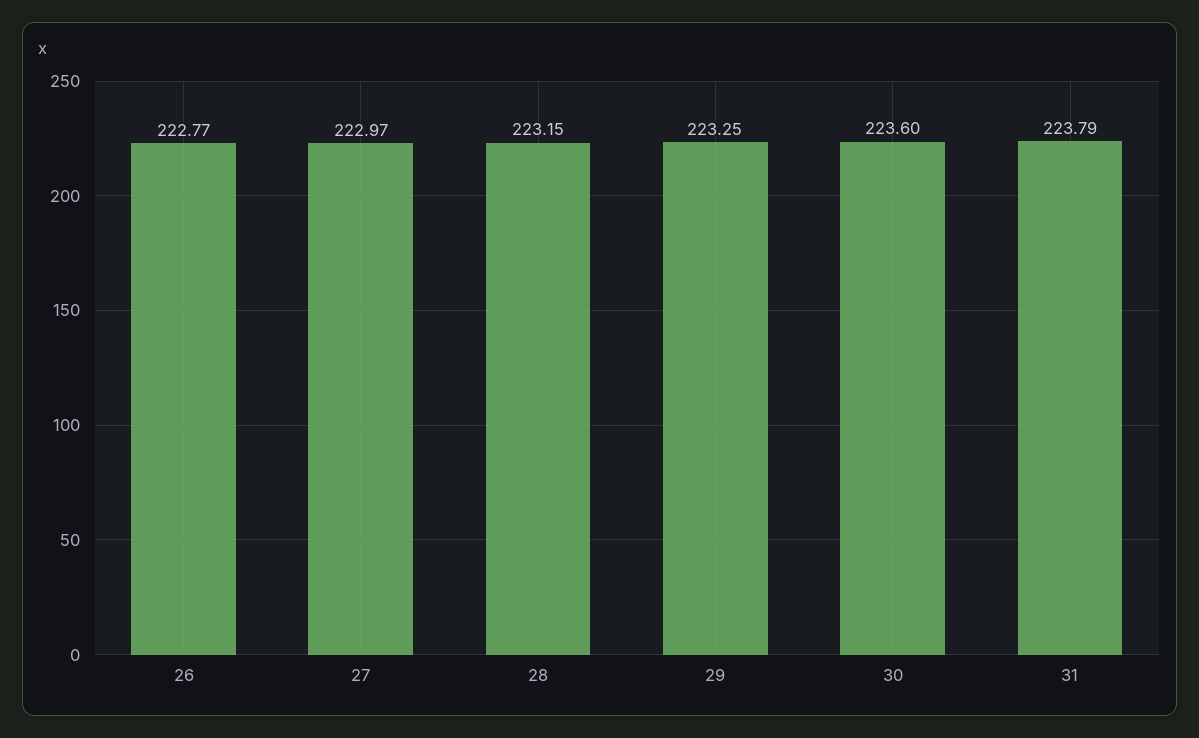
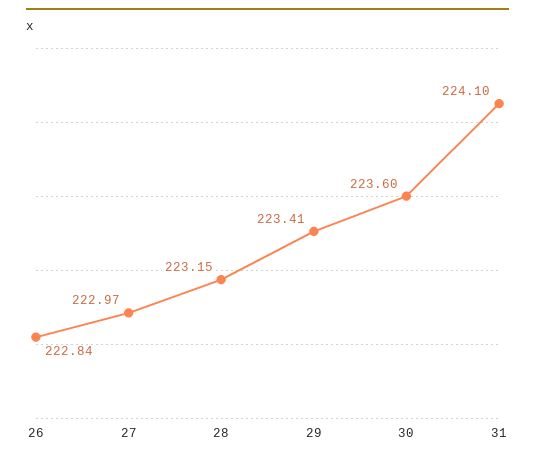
26: 222.77 -> 222.84
29: 223.25 -> 223.41
31: 223.79 -> 224.1

